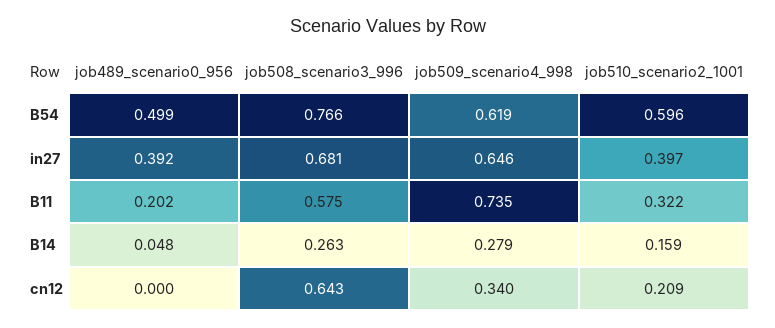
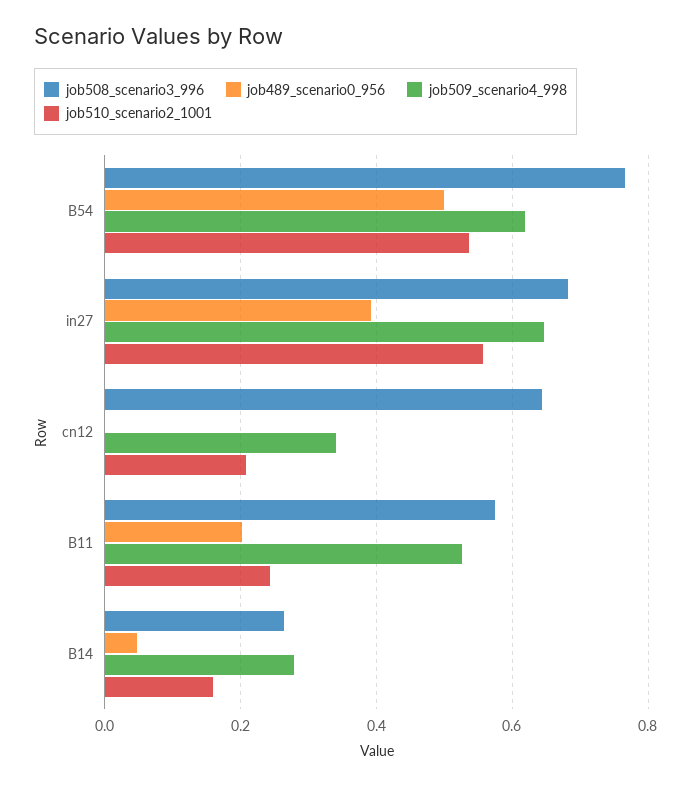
job510_scenario2_1001, B54: 0.596 -> 0.54
job510_scenario2_1001, in27: 0.397 -> 0.56
job509_scenario4_998, B11: 0.735 -> 0.52
job510_scenario2_1001, B11: 0.322 -> 0.24

